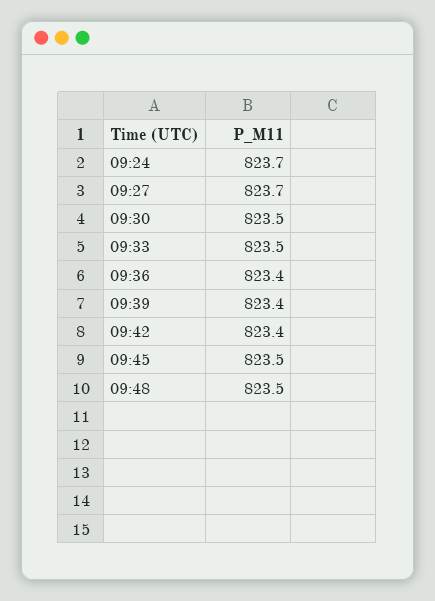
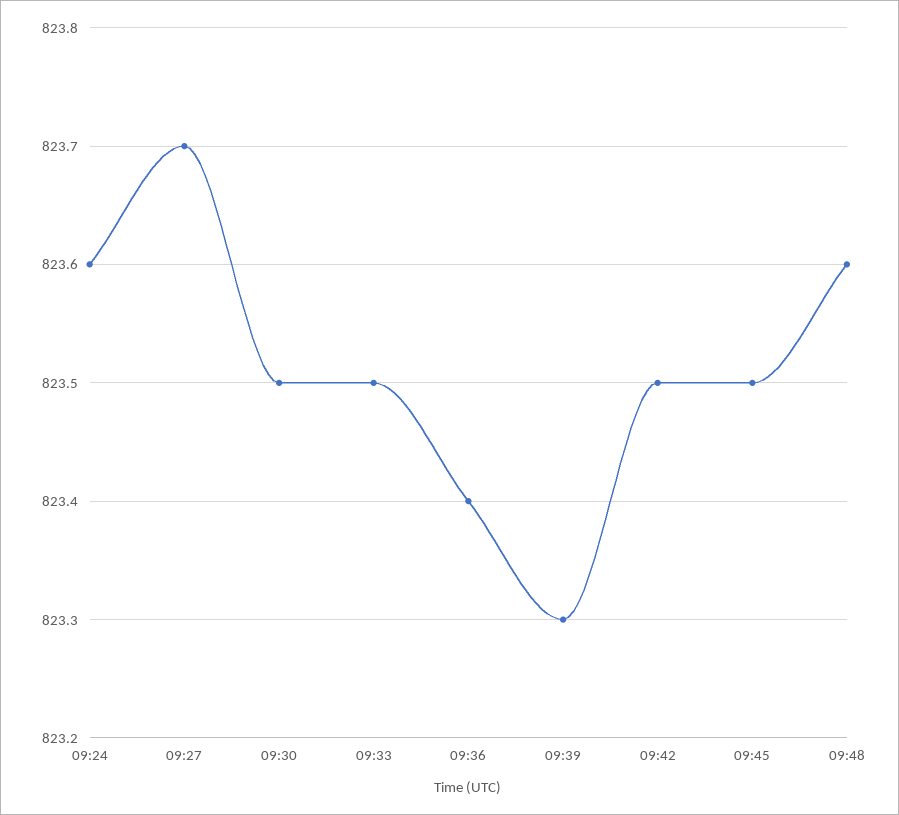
09:24: 823.7 -> 823.6
09:39: 823.4 -> 823.3
09:42: 823.4 -> 823.5
09:48: 823.5 -> 823.6

